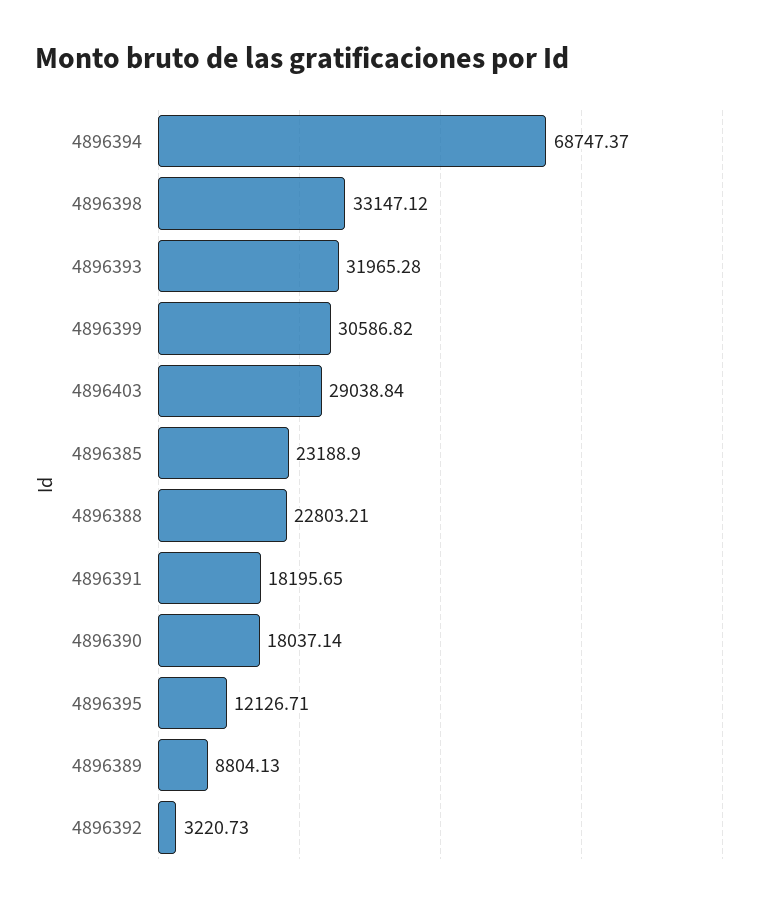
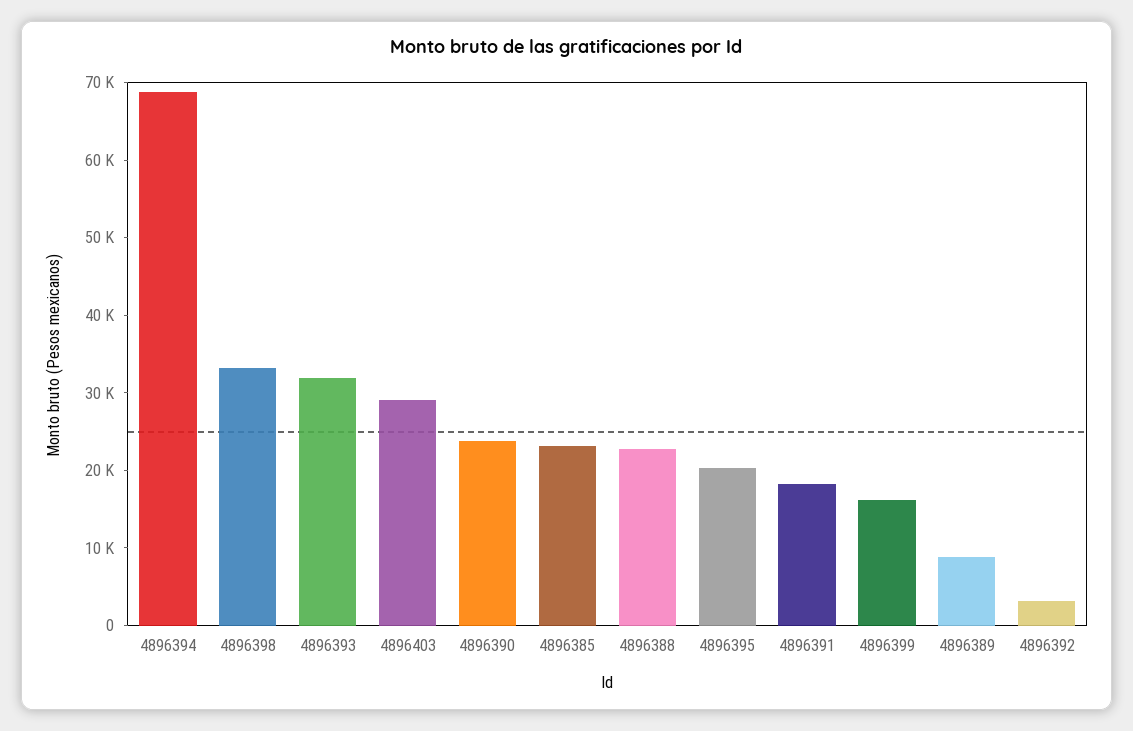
4896399: 30586.82 -> 16000
4896390: 18037.14 -> 24000
4896395: 12126.71 -> 20000

